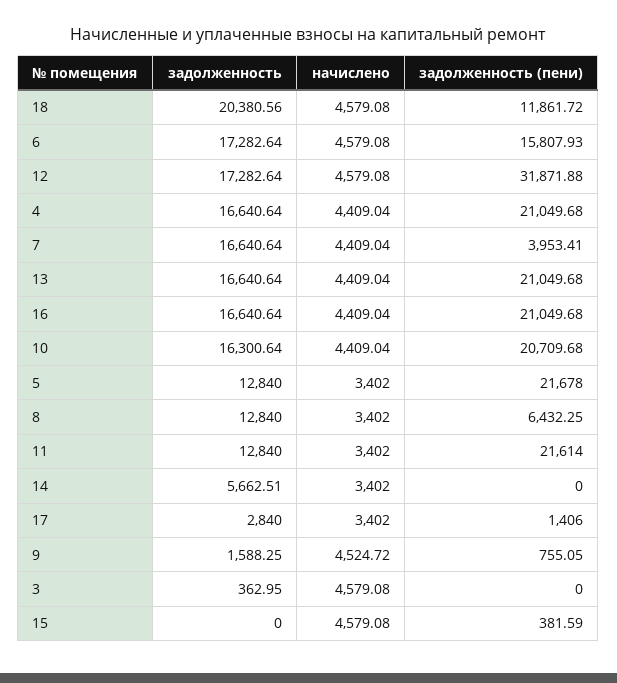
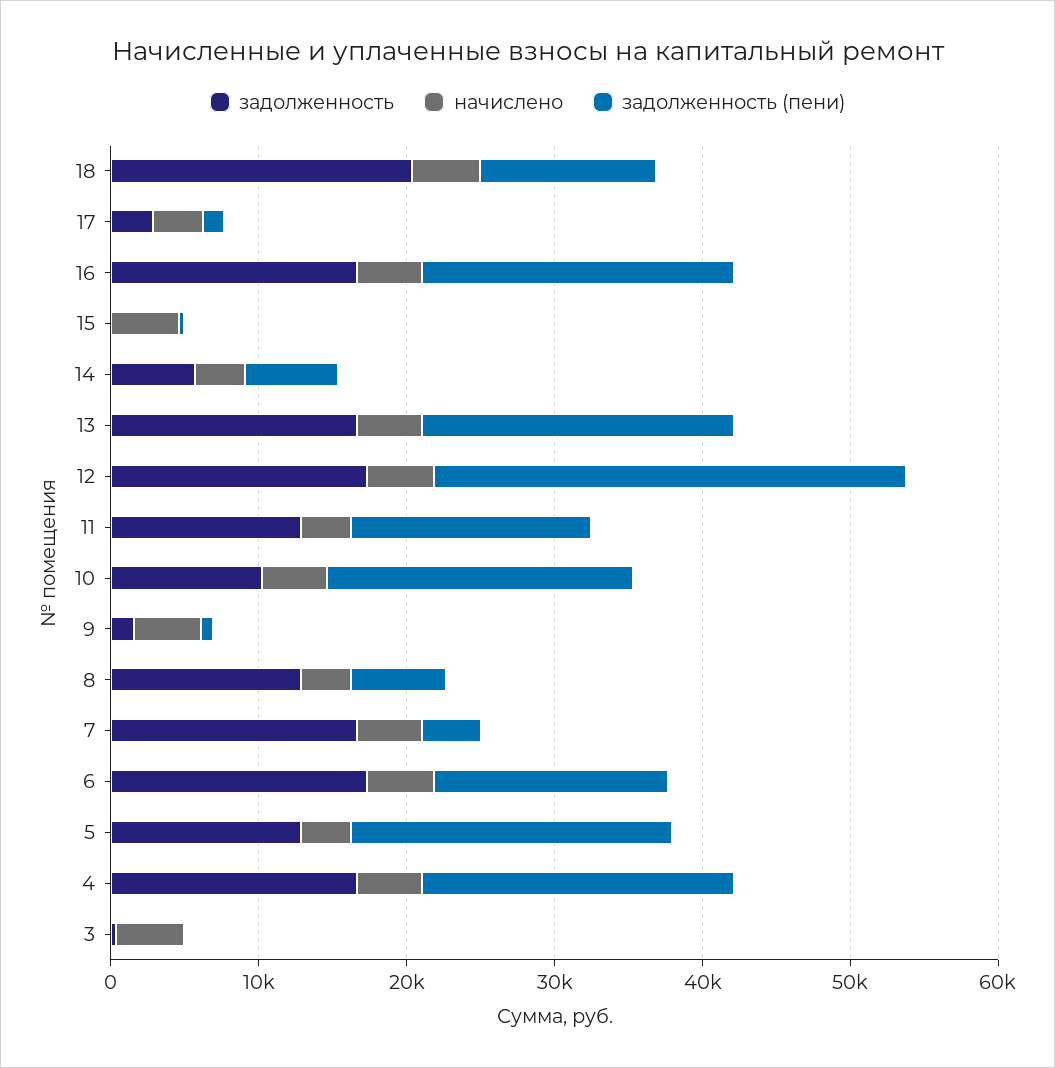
задолженность, 10: 16300.64 -> 10000
задолженность (пени), 11: 21614 -> 16000
задолженность (пени), 14: 0 -> 6000

